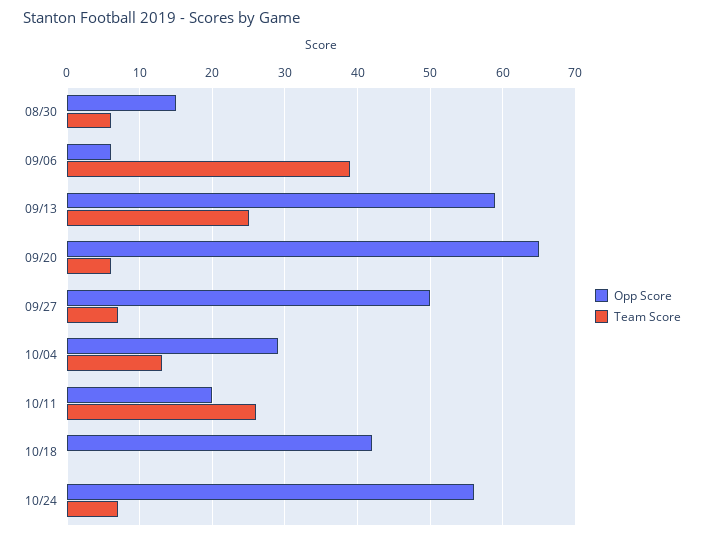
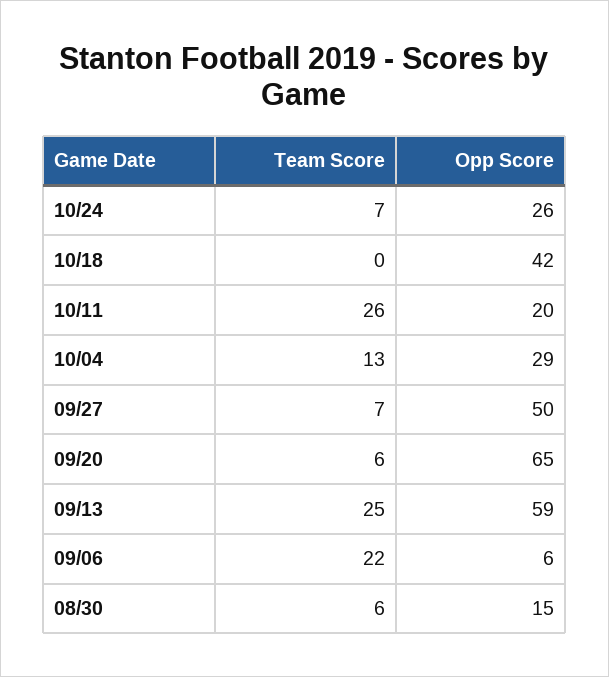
Team Score, 09/06: 39 -> 22
Opp Score, 10/24: 56 -> 26

